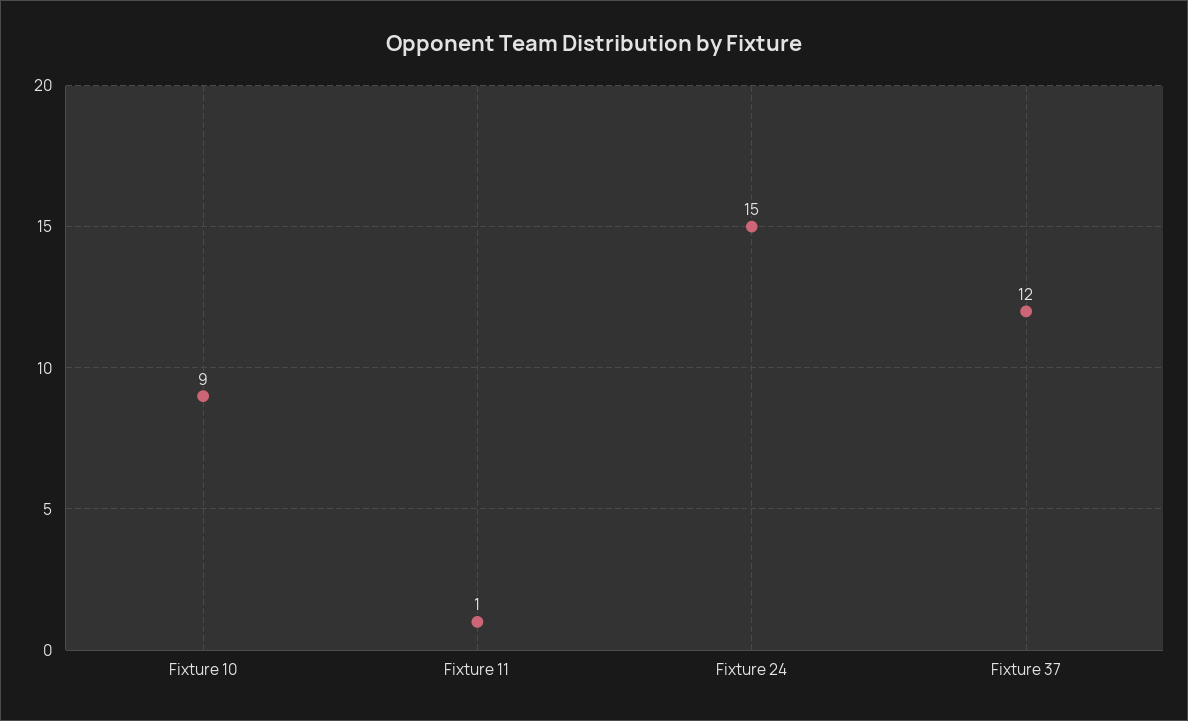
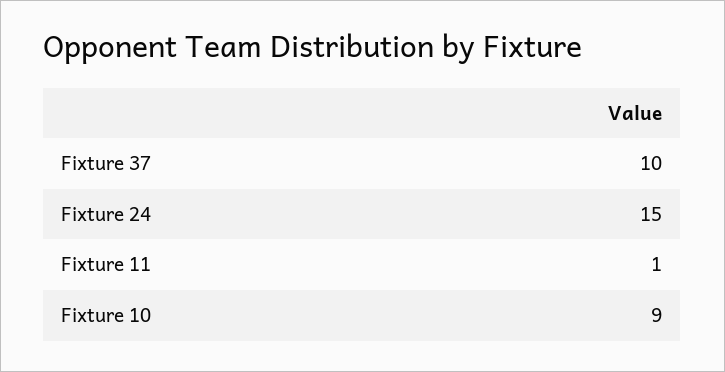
Fixture 37: 12 -> 10

